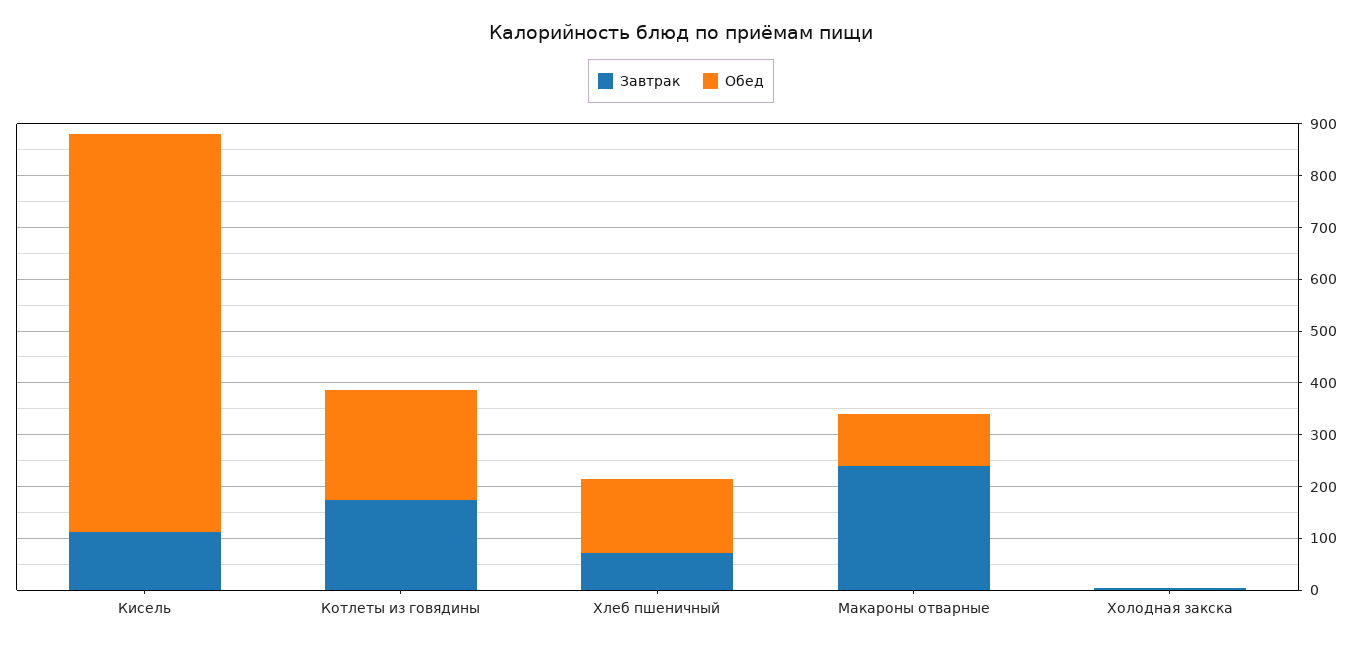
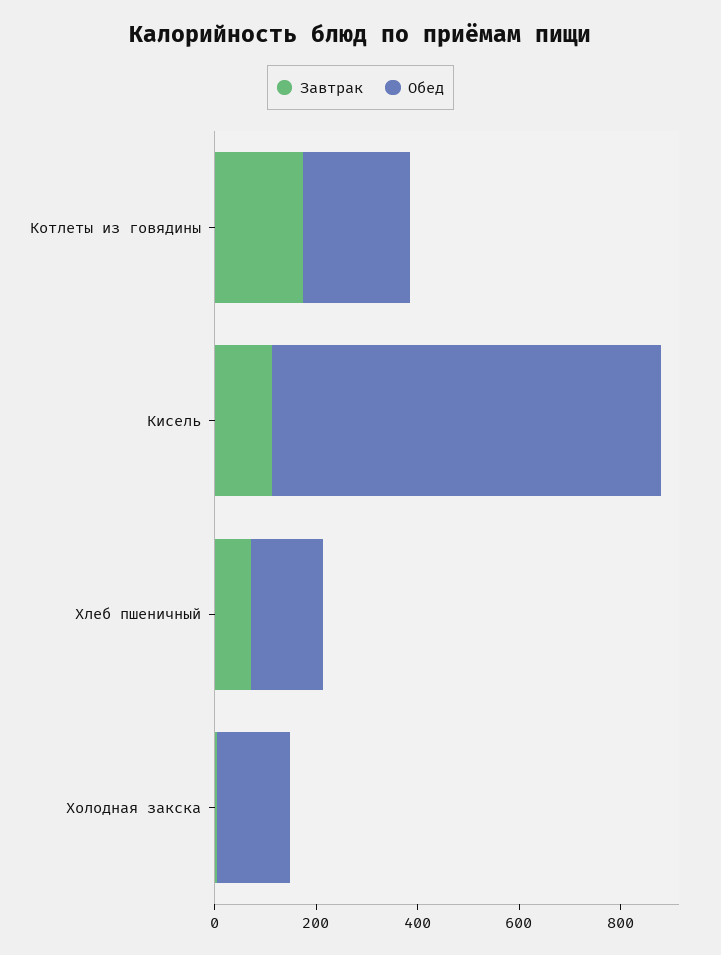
Завтрак, Макароны отварные: 240 -> none
Обед, Макароны отварные: 100 -> none
Обед, Холодная закска: 0 -> 150

